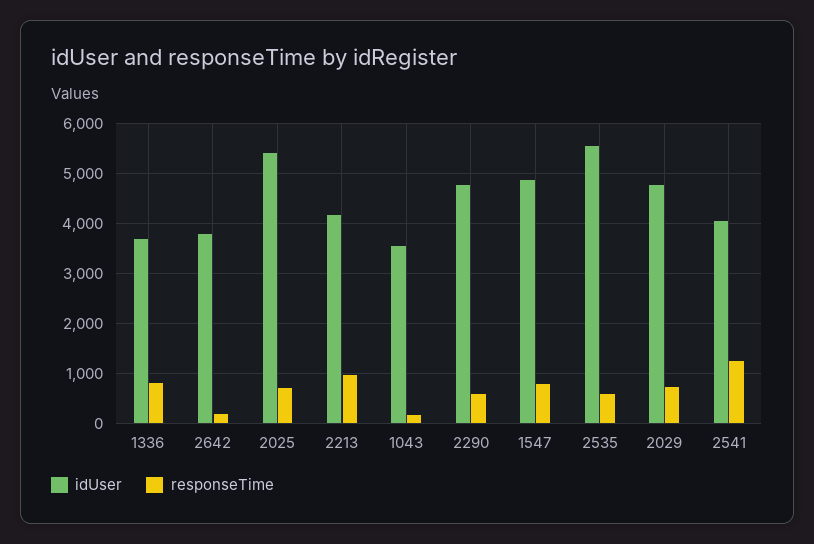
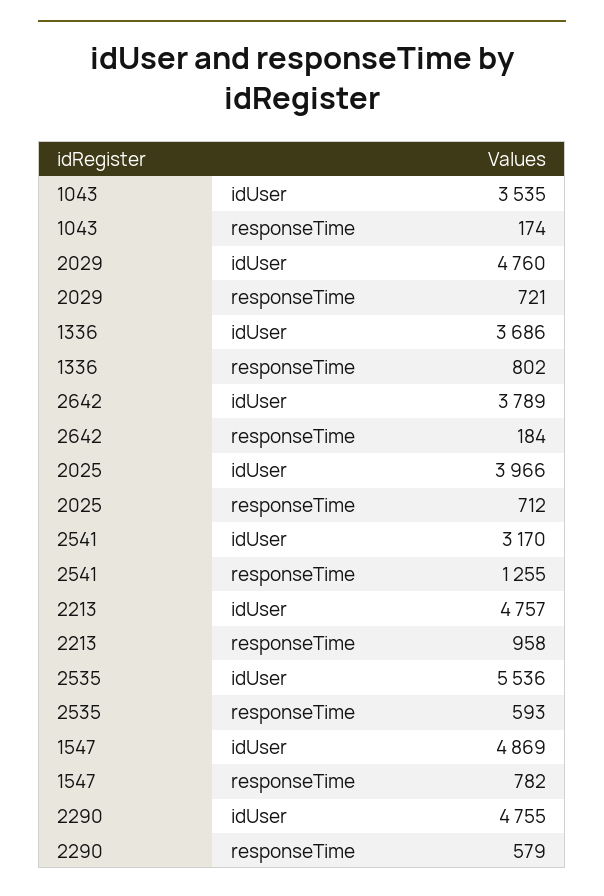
idUser, 2025: 5400 -> 3966
idUser, 2213: 4200 -> 4757
idUser, 2541: 4000 -> 3170

